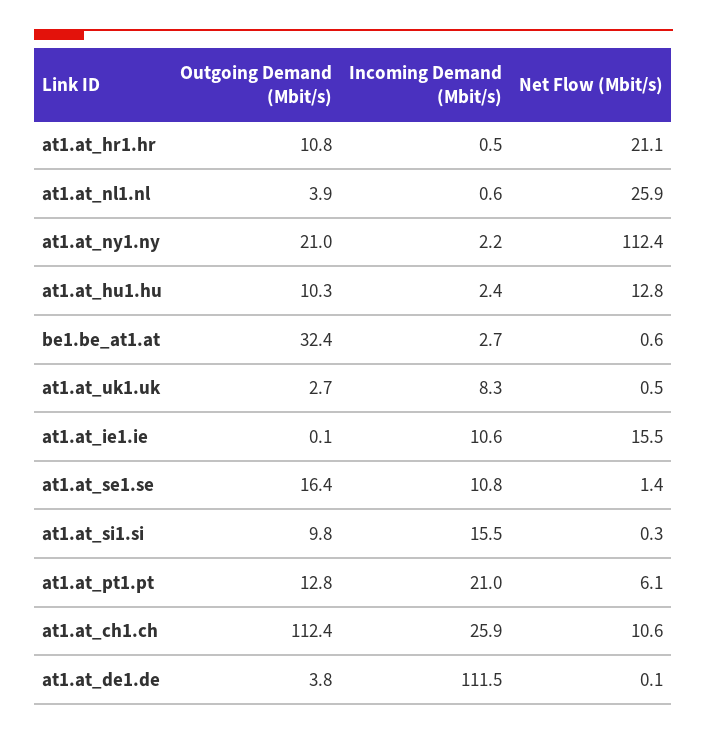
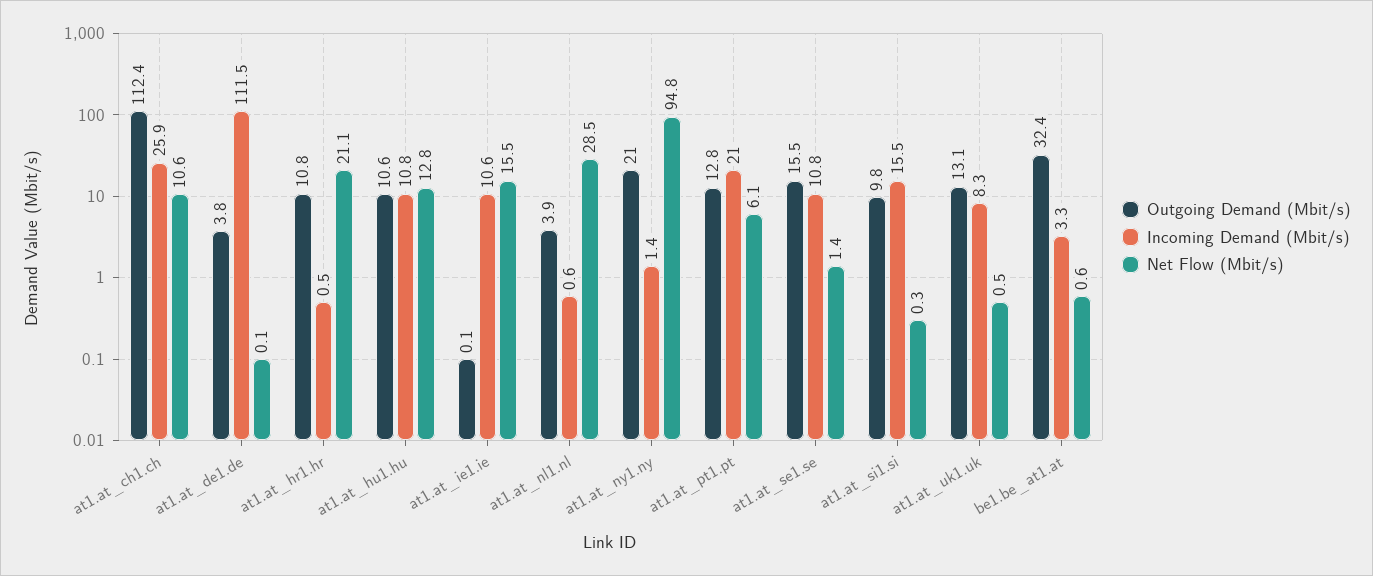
Net Flow (Mbit/s), at1.at_nl1.nl: 25.9 -> 28.5
Incoming Demand (Mbit/s), at1.at_ny1.ny: 2.2 -> 1.4
Net Flow (Mbit/s), at1.at_ny1.ny: 112.4 -> 94.8
Outgoing Demand (Mbit/s), at1.at_hu1.hu: 10.3 -> 10.6
Incoming Demand (Mbit/s), at1.at_hu1.hu: 2.4 -> 10.8
Incoming Demand (Mbit/s), be1.be_at1.at: 2.7 -> 3.3
Outgoing Demand (Mbit/s), at1.at_uk1.uk: 2.7 -> 13.1
Outgoing Demand (Mbit/s), at1.at_se1.se: 16.4 -> 15.5

